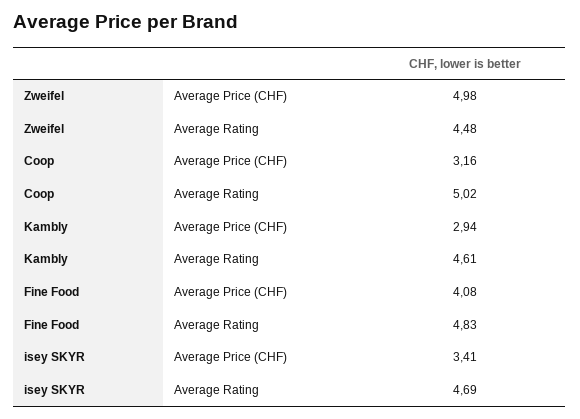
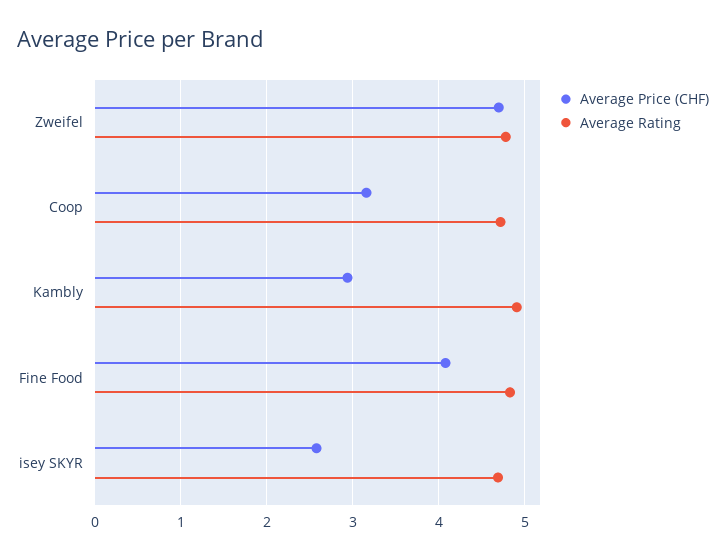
Average Price (CHF), Zweifel: 4.98 -> 4.7
Average Rating, Zweifel: 4.48 -> 4.8
Average Rating, Coop: 5.02 -> 4.7
Average Rating, Kambly: 4.61 -> 4.9
Average Price (CHF), isey SKYR: 3.41 -> 2.6

